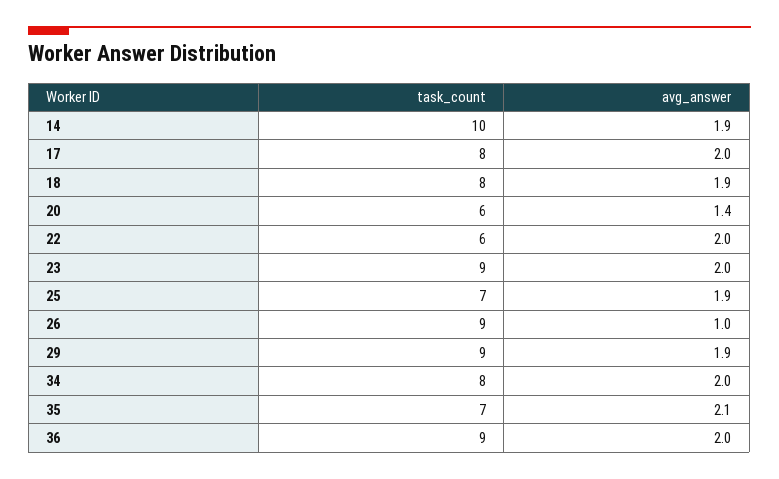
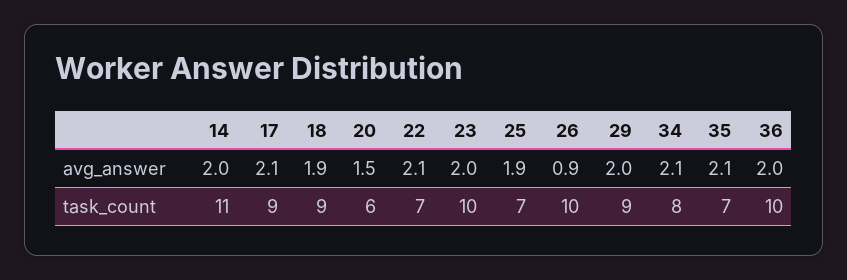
task_count, 14: 10 -> 11
avg_answer, 14: 1.9 -> 2
task_count, 17: 8 -> 9
avg_answer, 17: 2 -> 2.1
task_count, 18: 8 -> 9
avg_answer, 20: 1.4 -> 1.5
task_count, 22: 6 -> 7
avg_answer, 22: 2 -> 2.1
task_count, 23: 9 -> 10
task_count, 26: 9 -> 10
avg_answer, 26: 1 -> 0.9
avg_answer, 29: 1.9 -> 2
avg_answer, 34: 2 -> 2.1
task_count, 36: 9 -> 10

